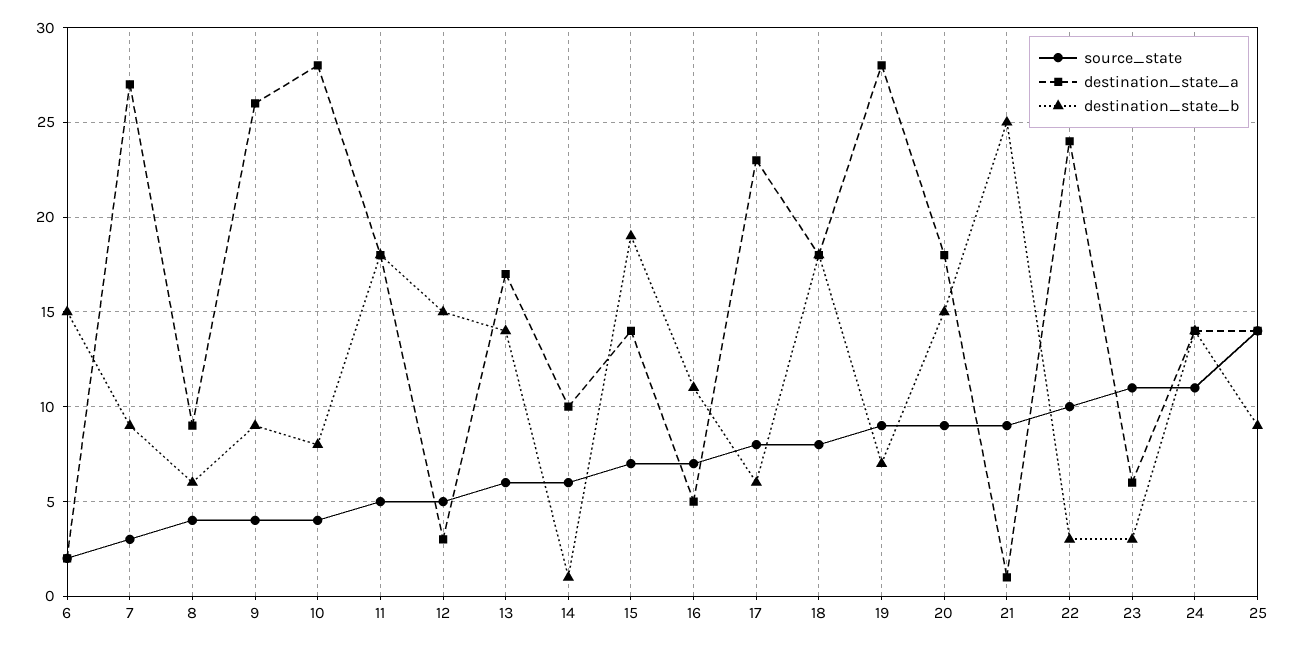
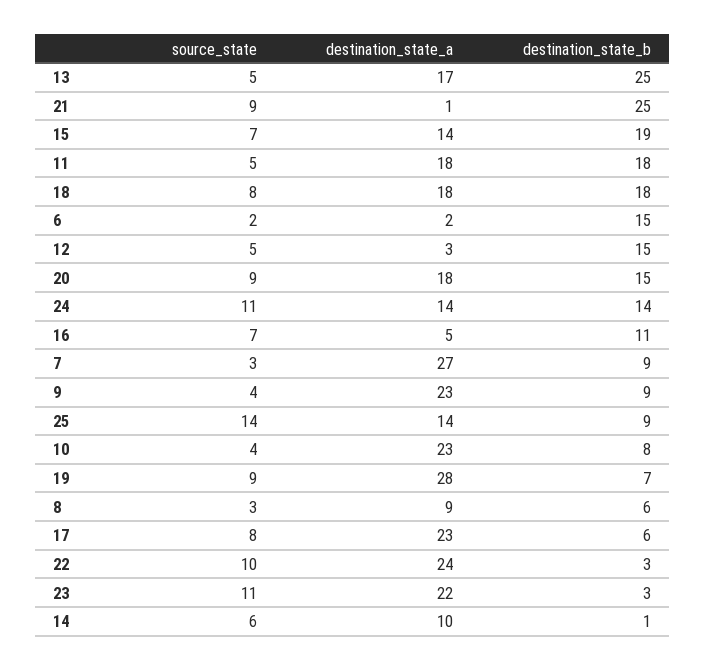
source_state, 8: 4 -> 3
destination_state_a, 9: 26 -> 23
destination_state_a, 10: 28 -> 23
source_state, 13: 6 -> 5
destination_state_b, 13: 14 -> 25
destination_state_a, 23: 6 -> 22

